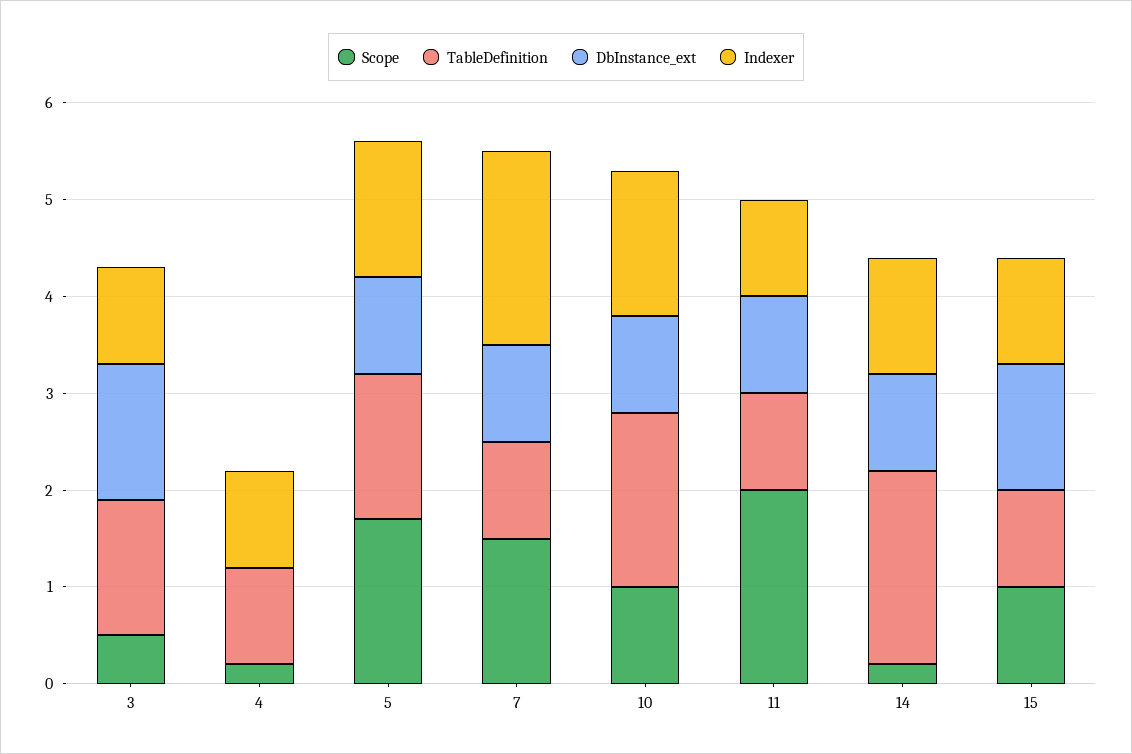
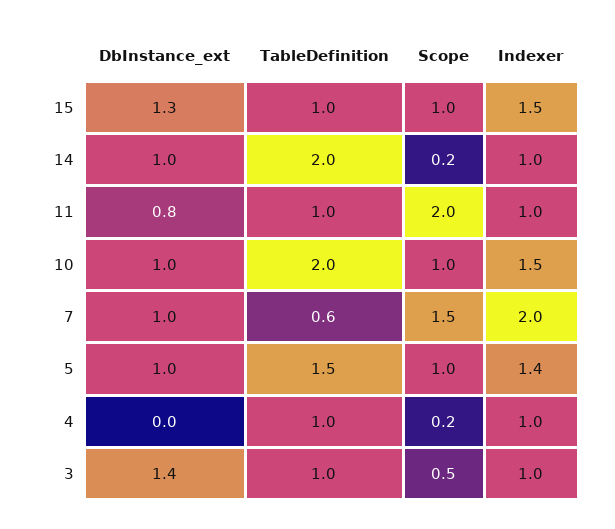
TableDefinition, 3: 1.4 -> 1
Scope, 5: 1.7 -> 1
TableDefinition, 7: 1 -> 0.6
TableDefinition, 10: 1.8 -> 2
DbInstance_ext, 11: 1 -> 0.8
Indexer, 14: 1.2 -> 1
Indexer, 15: 1.1 -> 1.5

